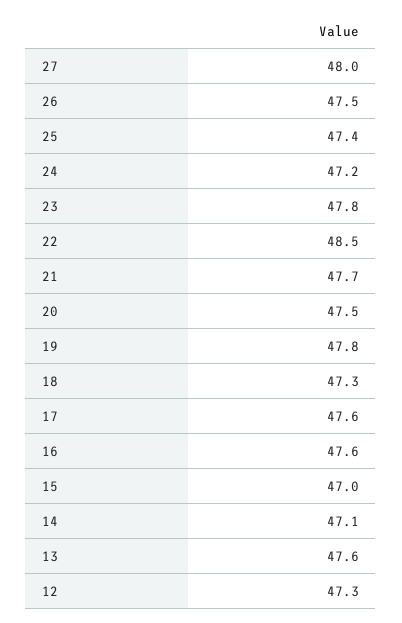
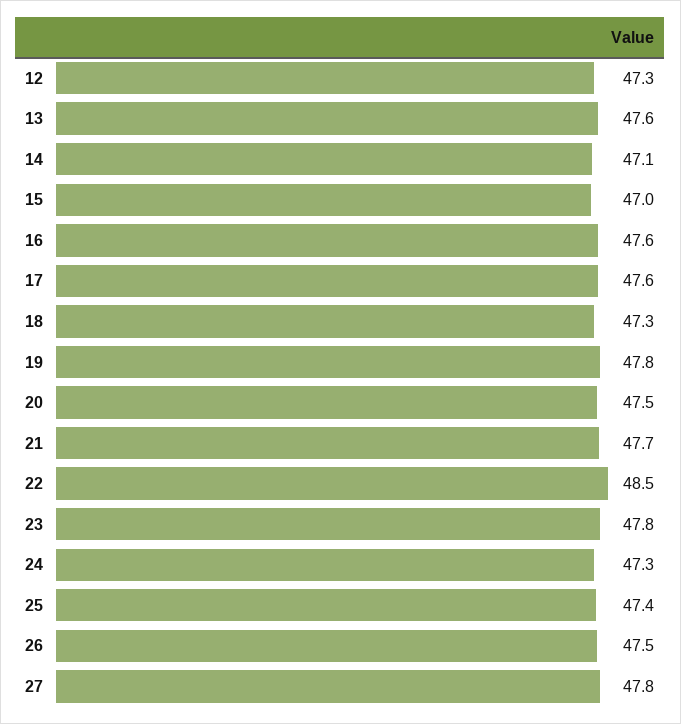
27: 48 -> 47.8
24: 47.2 -> 47.3

